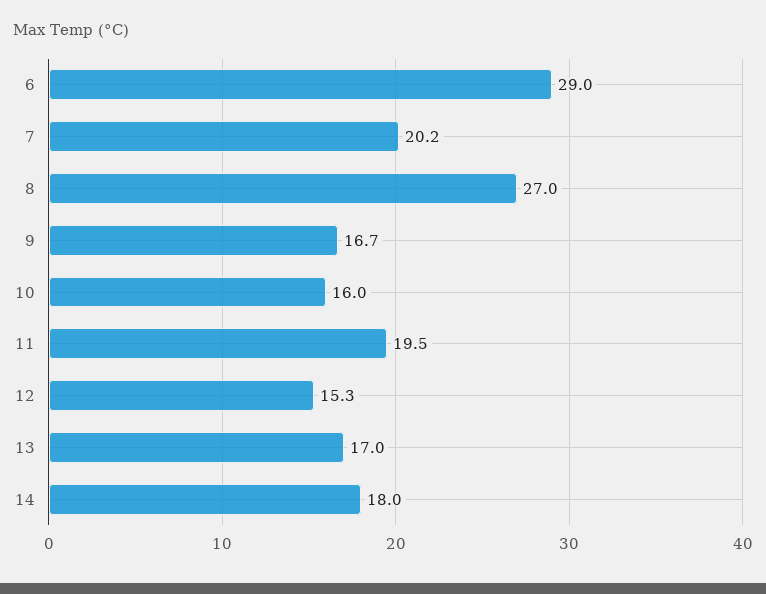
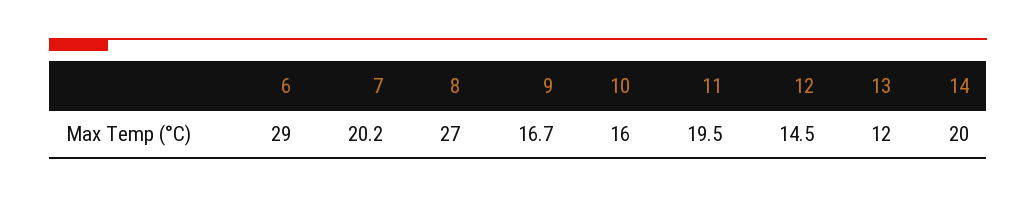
12: 15.3 -> 14.5
13: 17 -> 12
14: 18 -> 20

